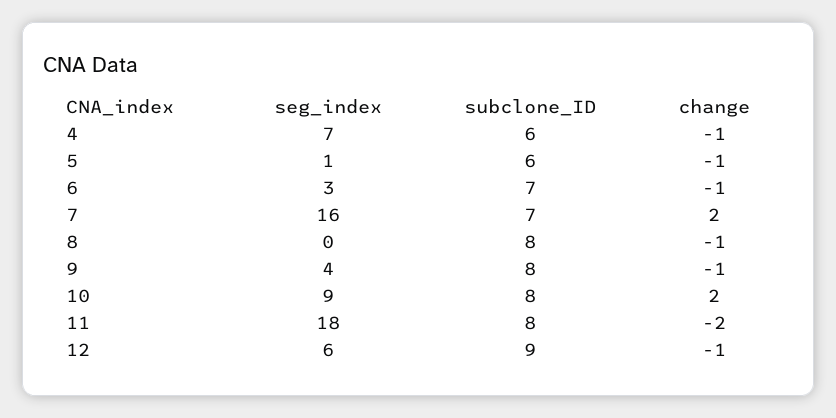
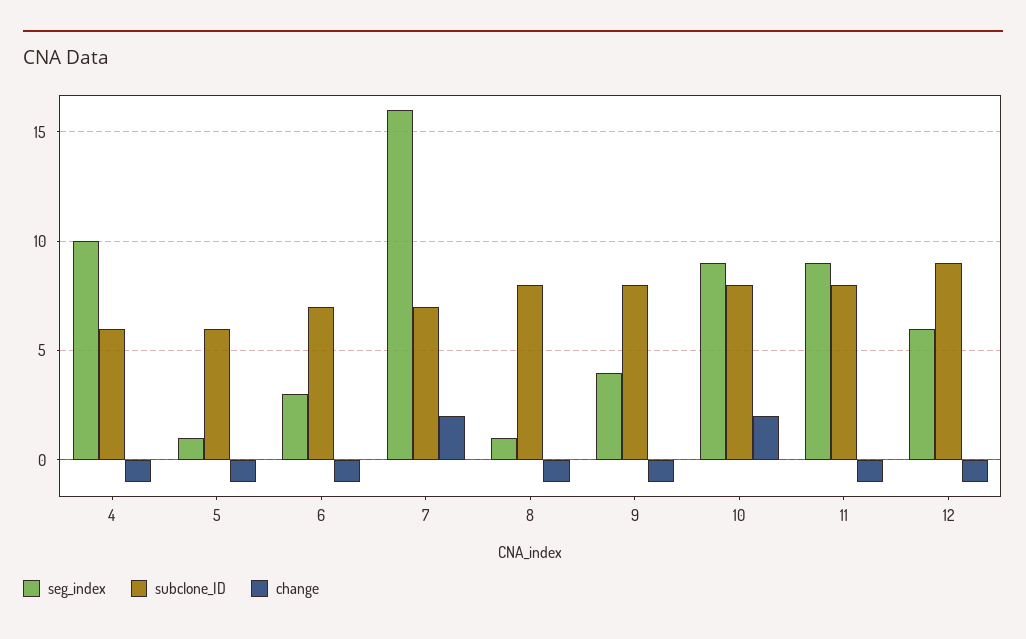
seg_index, 4: 7 -> 10
seg_index, 8: 0 -> 1
seg_index, 11: 18 -> 9
change, 11: -2 -> -1

